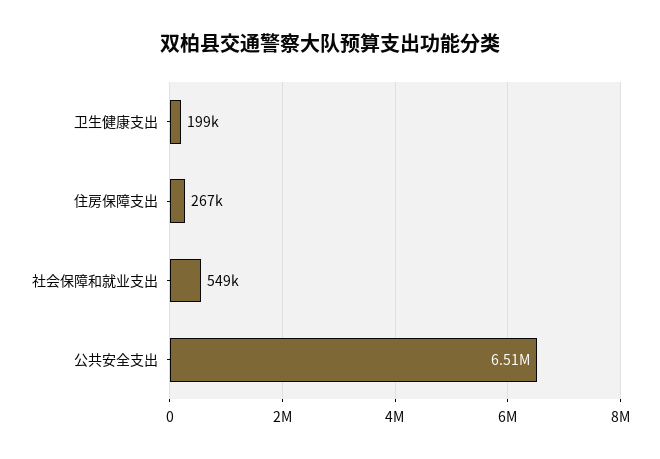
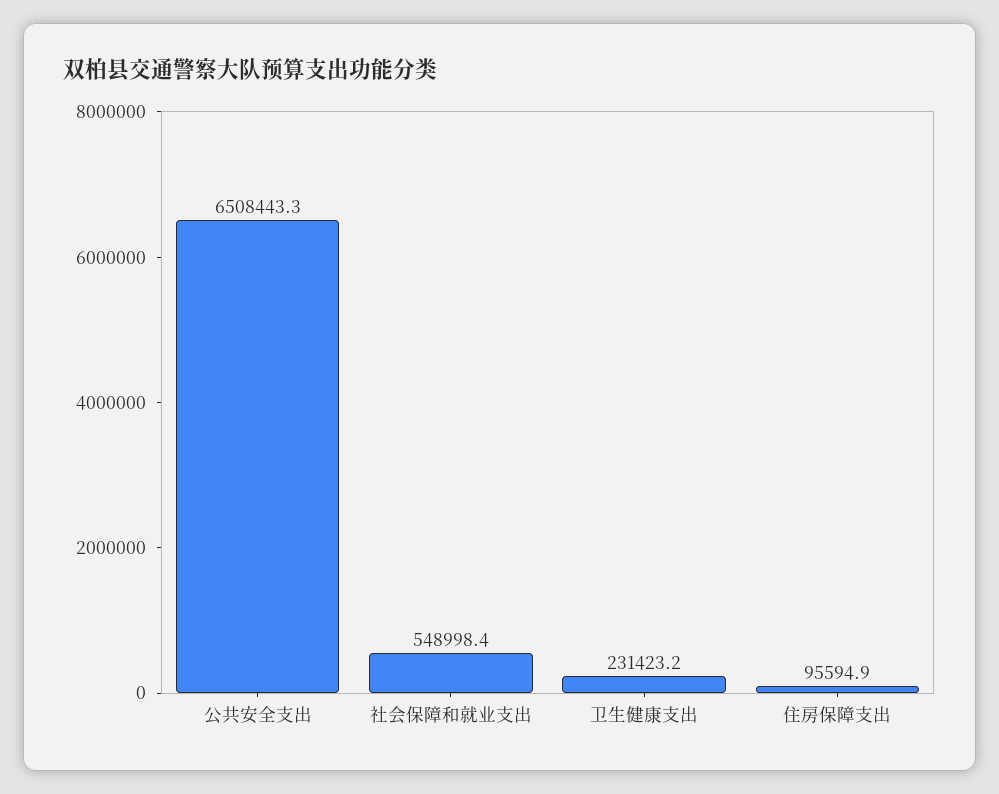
卫生健康支出: 199000 -> 231423.2
住房保障支出: 267000 -> 95594.9

